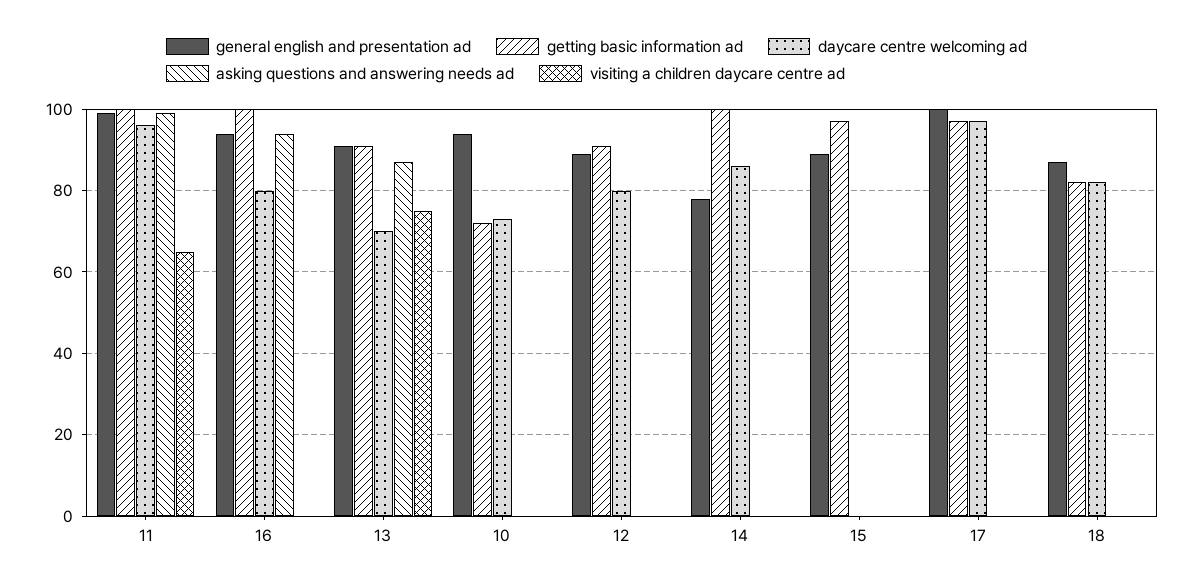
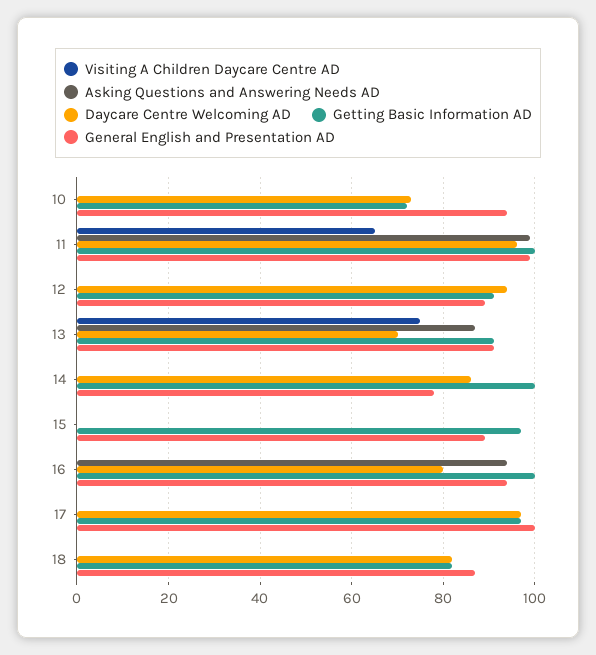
daycare centre welcoming ad, 12: 80 -> 95

